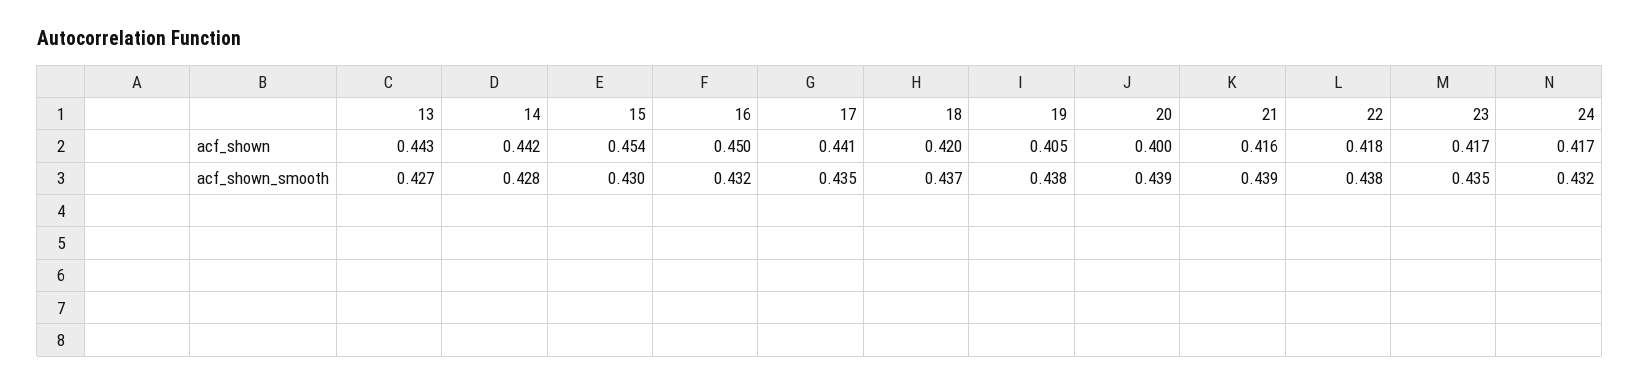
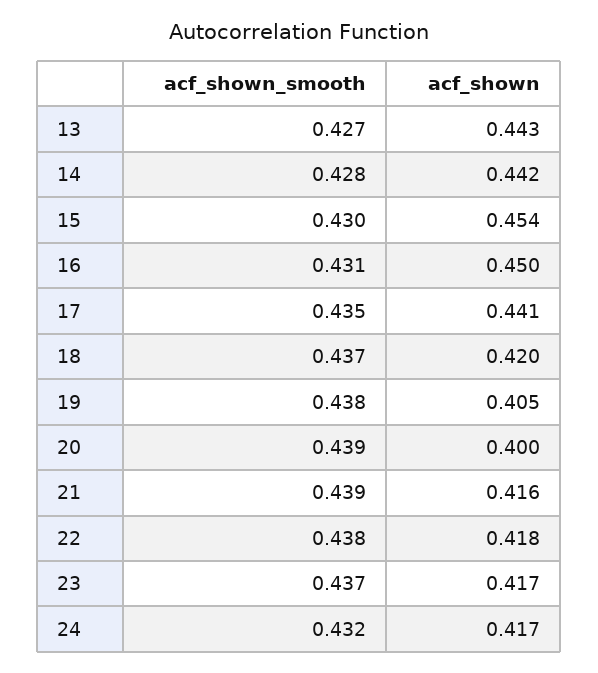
16, acf_shown_smooth: 0.432 -> 0.431
23, acf_shown_smooth: 0.435 -> 0.437

